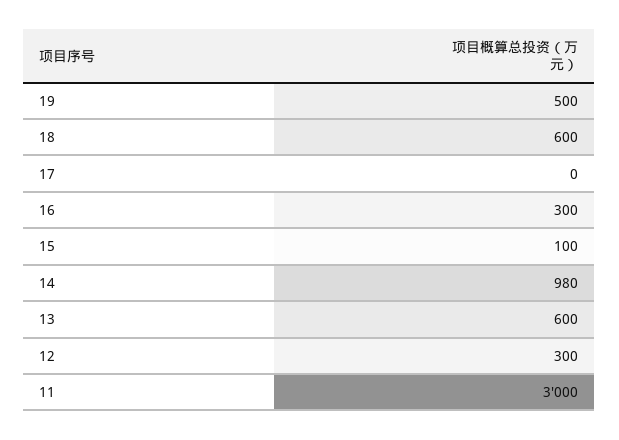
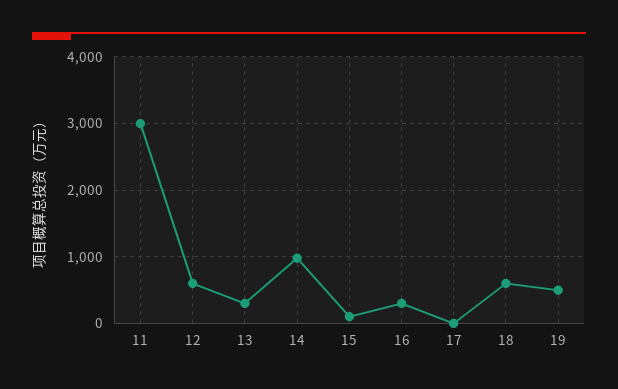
13: 600 -> 300
12: 300 -> 600

